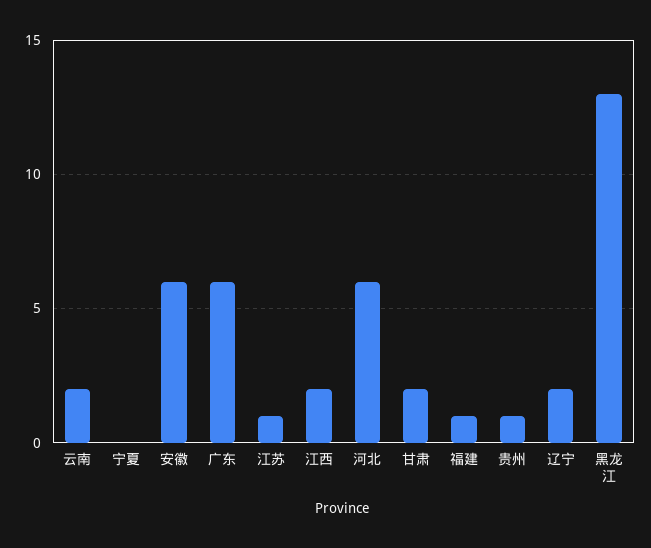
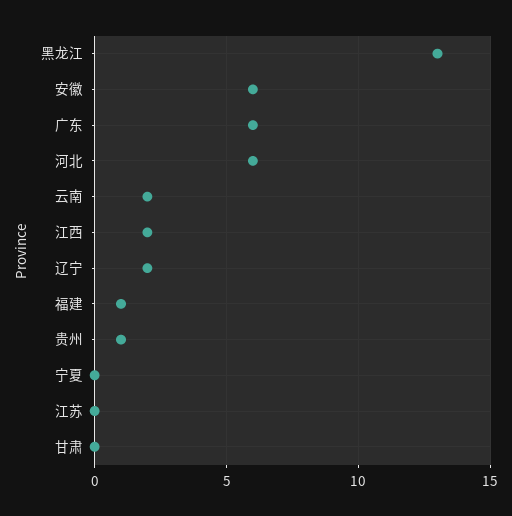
江苏: 1 -> 0
甘肃: 2 -> 0

